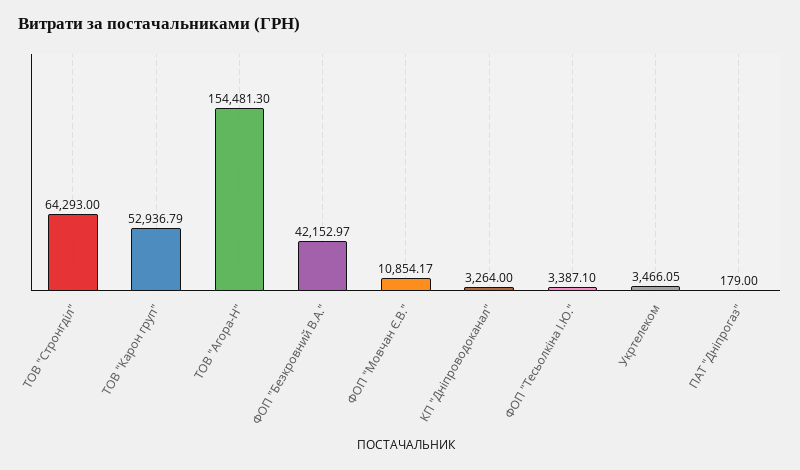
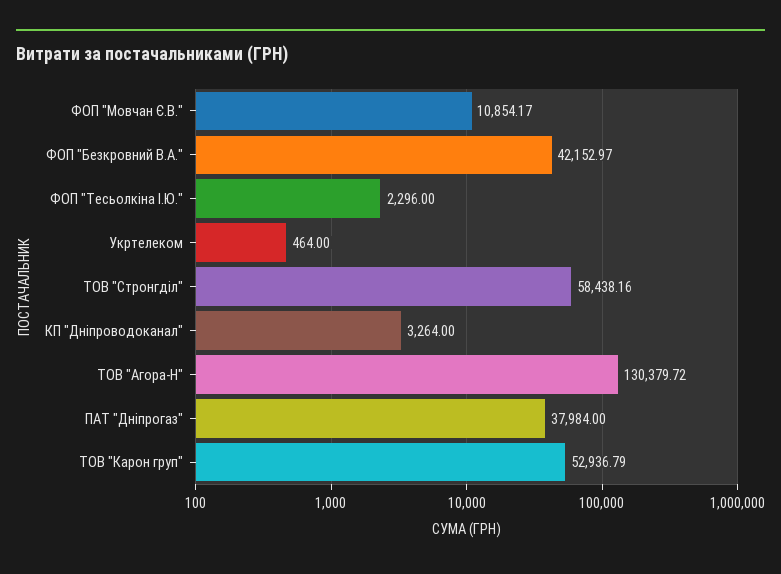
ТОВ "Стронгділ": 64293 -> 58438.16
ТОВ "Агора-Н": 154481.3 -> 130379.72
ФОП "Тесьолкіна І.Ю.": 3387.1 -> 2296
Укртелеком: 3466.05 -> 464
ПАТ "Дніпрогаз": 179 -> 37984

